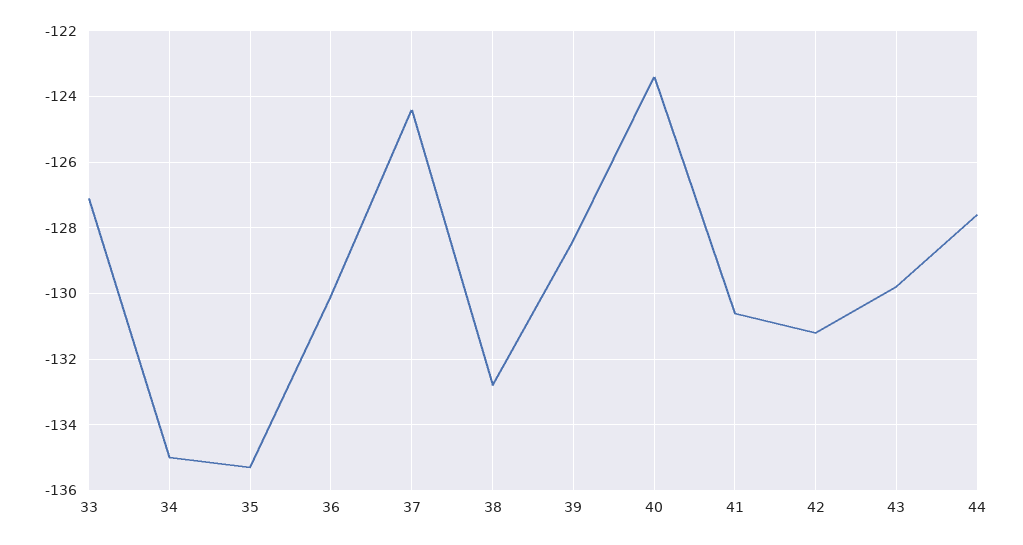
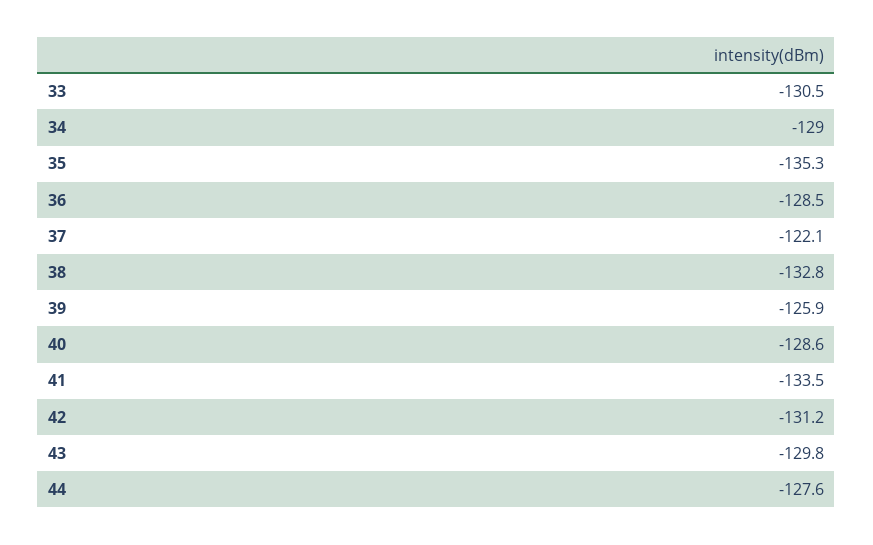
33: -127 -> -130.5
34: -135 -> -129
36: -130 -> -128.5
37: -124.5 -> -122.1
39: -128.5 -> -125.9
40: -123.5 -> -128.6
41: -130.5 -> -133.5

